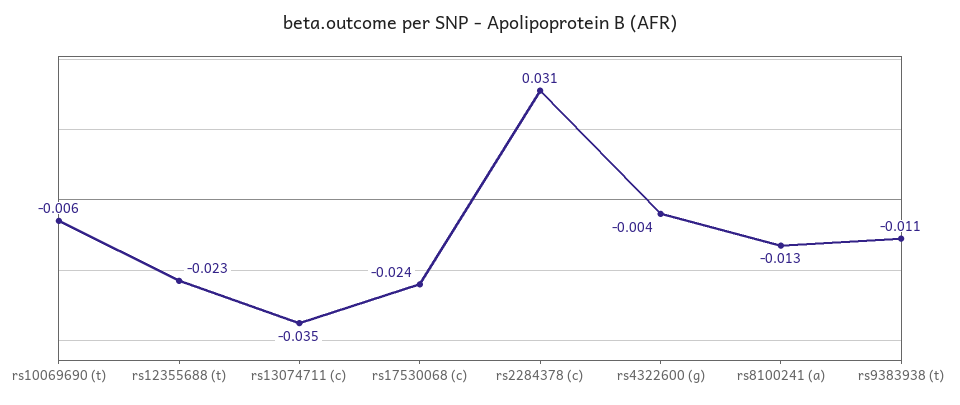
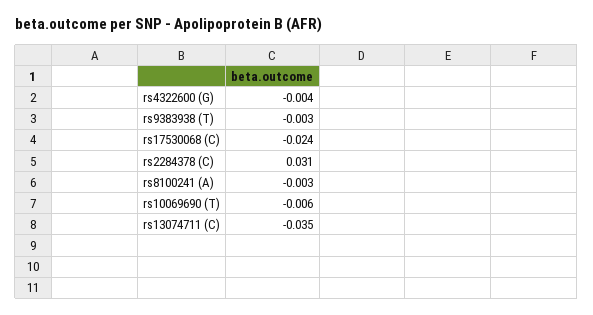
rs12355688 (t): -0.023 -> none
rs8100241 (a): -0.013 -> -0.003
rs9383938 (t): -0.011 -> -0.003

